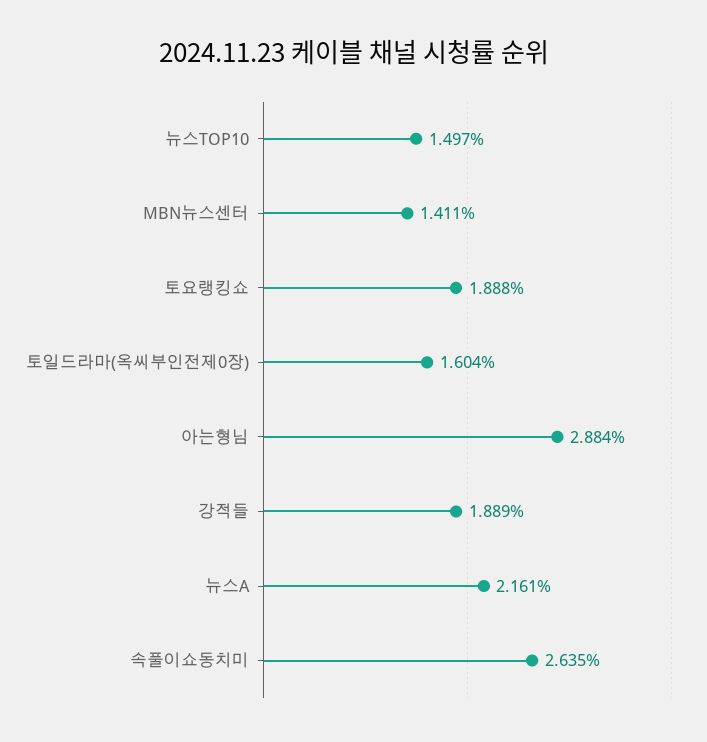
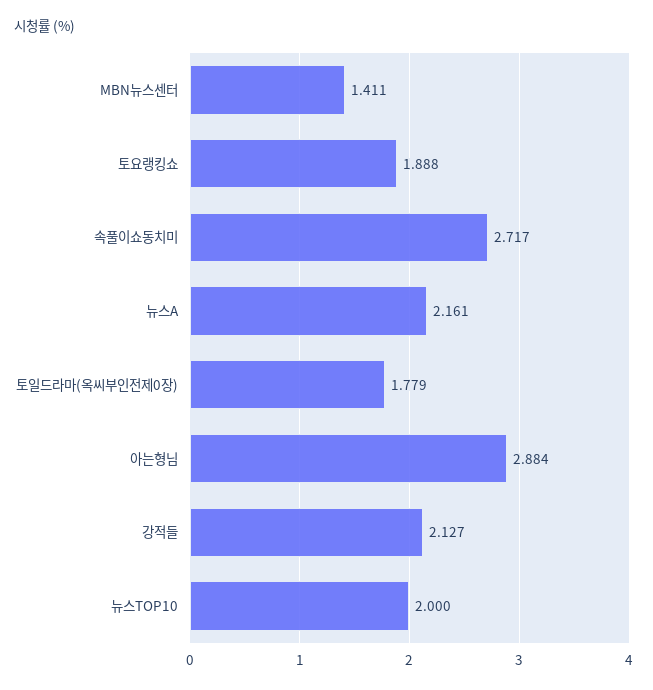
뉴스TOP10: 1.497 -> 2
토일드라마(옥씨부인전제0장): 1.604 -> 1.779
강적들: 1.889 -> 2.127
속풀이쇼동치미: 2.635 -> 2.717

